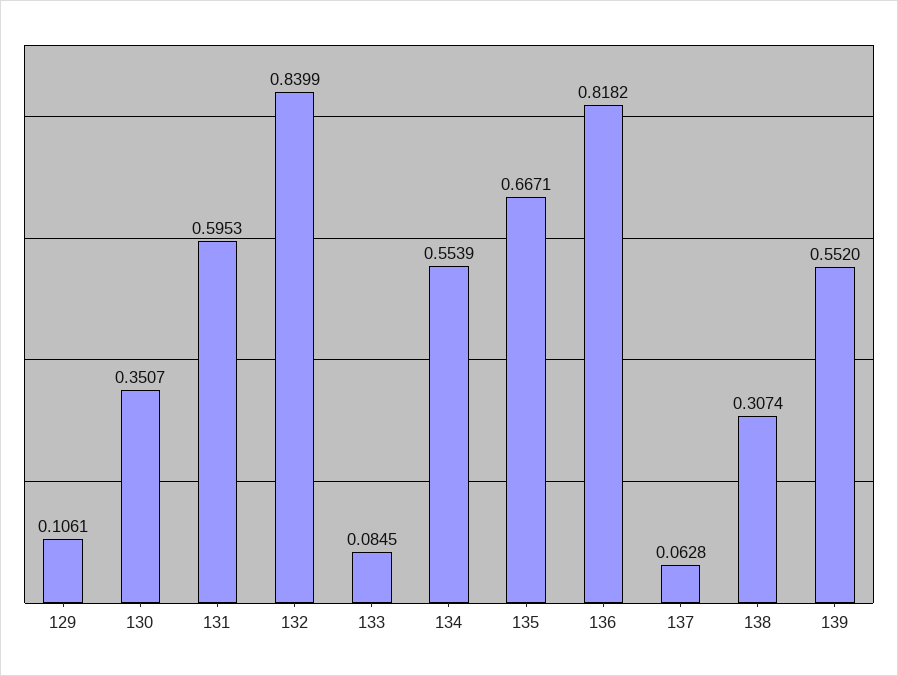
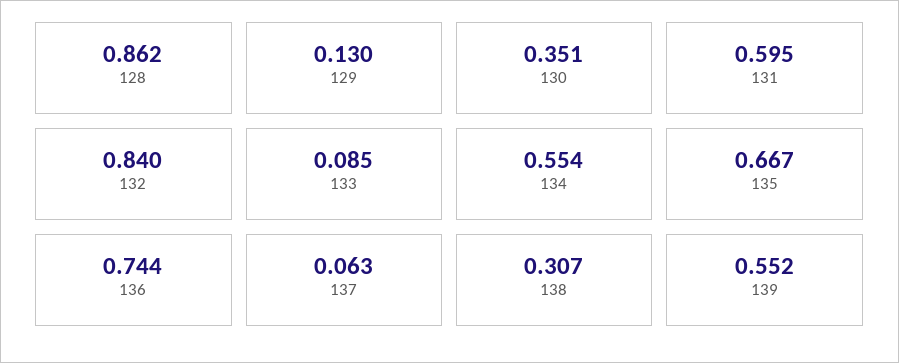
129: 0.1061 -> 0.13
136: 0.8182 -> 0.744
128: none -> 0.862

